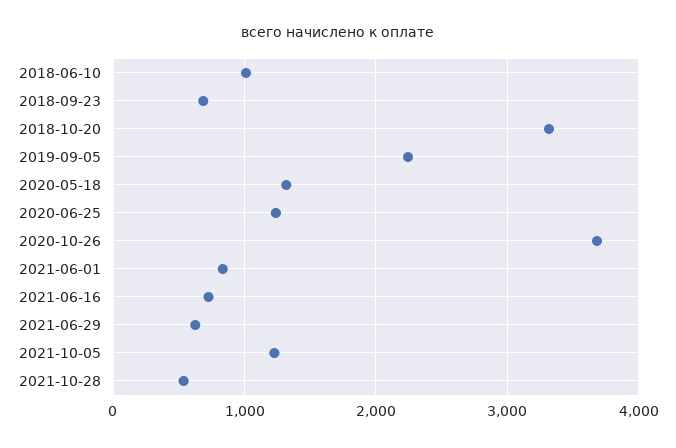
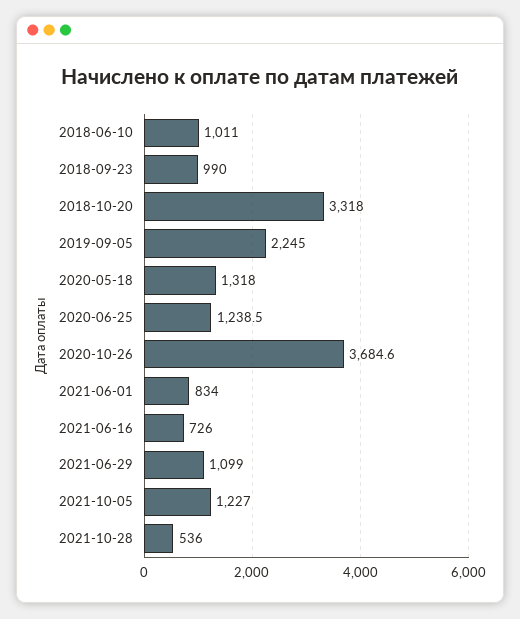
2018-09-23: 700 -> 990
2021-06-29: 600 -> 1099

